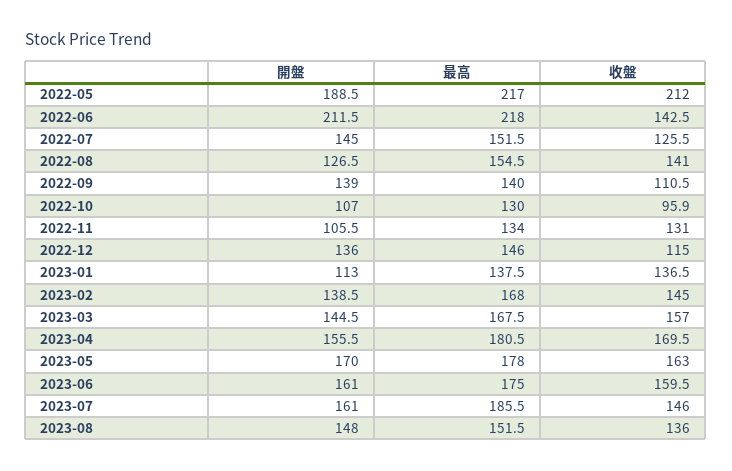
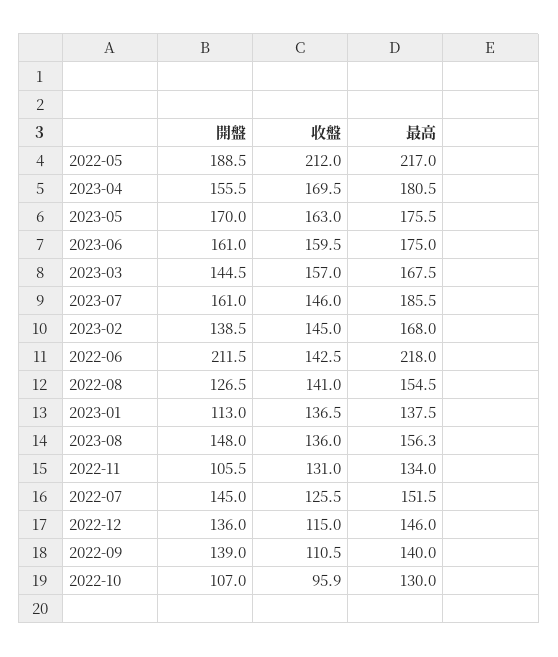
最高, 2023-05: 178 -> 175.5
最高, 2023-08: 151.5 -> 156.3

